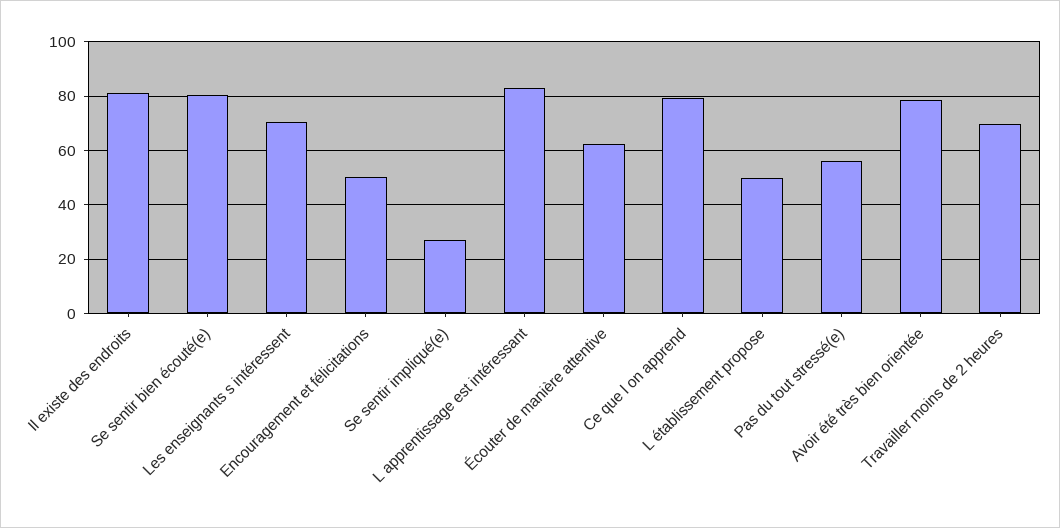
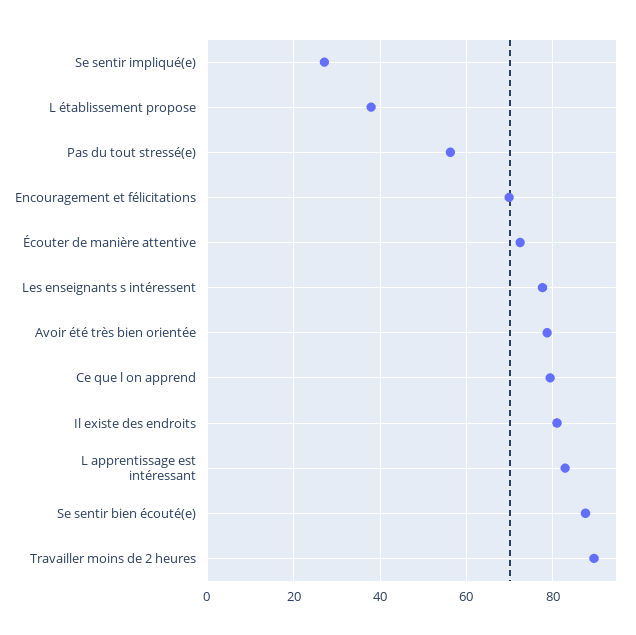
Se sentir bien écouté(e): 80 -> 88
Les enseignants s intéressent: 70 -> 78
Encouragement et félicitations: 50 -> 70
Écouter de manière attentive: 62.5 -> 72
L établissement propose: 50 -> 38
Travailler moins de 2 heures: 70 -> 90

